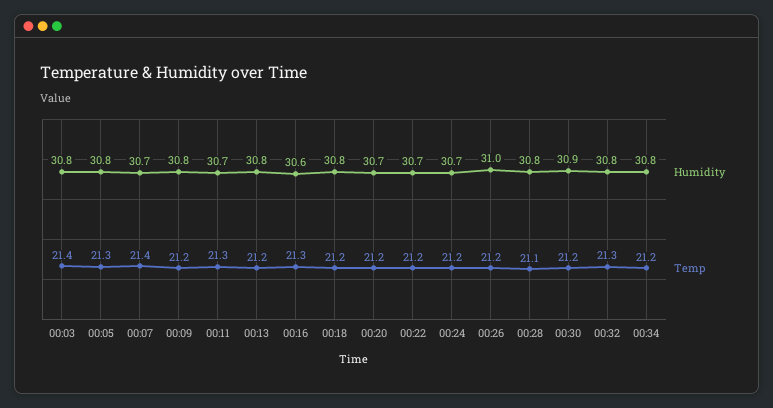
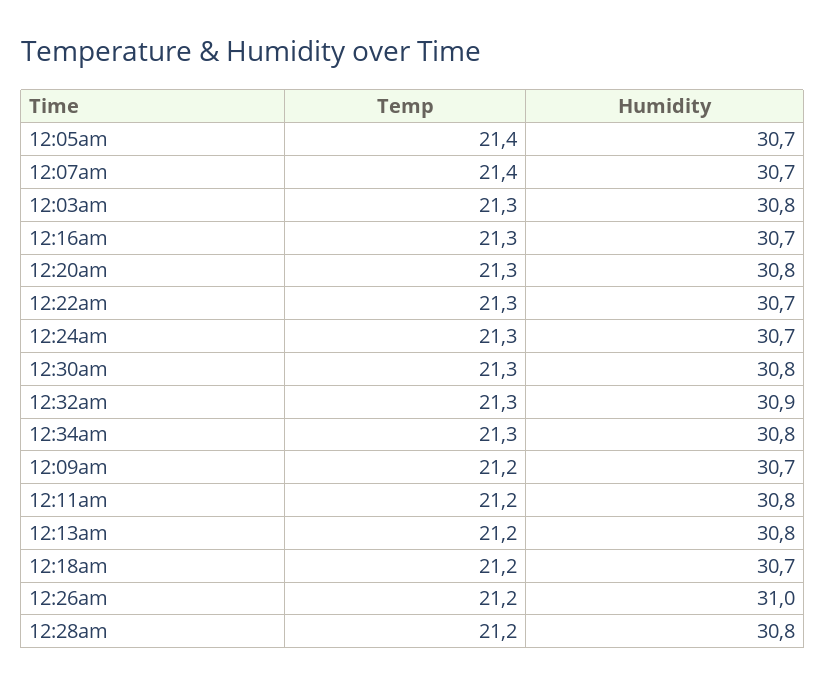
Temp, 00:03: 21.4 -> 21.3
Humidity, 00:05: 30.8 -> 30.7
Temp, 00:05: 21.3 -> 21.4
Humidity, 00:09: 30.8 -> 30.7
Humidity, 00:11: 30.7 -> 30.8
Temp, 00:11: 21.3 -> 21.2
Humidity, 00:16: 30.6 -> 30.7
Humidity, 00:18: 30.8 -> 30.7
Humidity, 00:20: 30.7 -> 30.8
Temp, 00:20: 21.2 -> 21.3
Temp, 00:22: 21.2 -> 21.3
Temp, 00:24: 21.2 -> 21.3
Temp, 00:28: 21.1 -> 21.2
Humidity, 00:30: 30.9 -> 30.8
Temp, 00:30: 21.2 -> 21.3
Humidity, 00:32: 30.8 -> 30.9
Temp, 00:34: 21.2 -> 21.3

